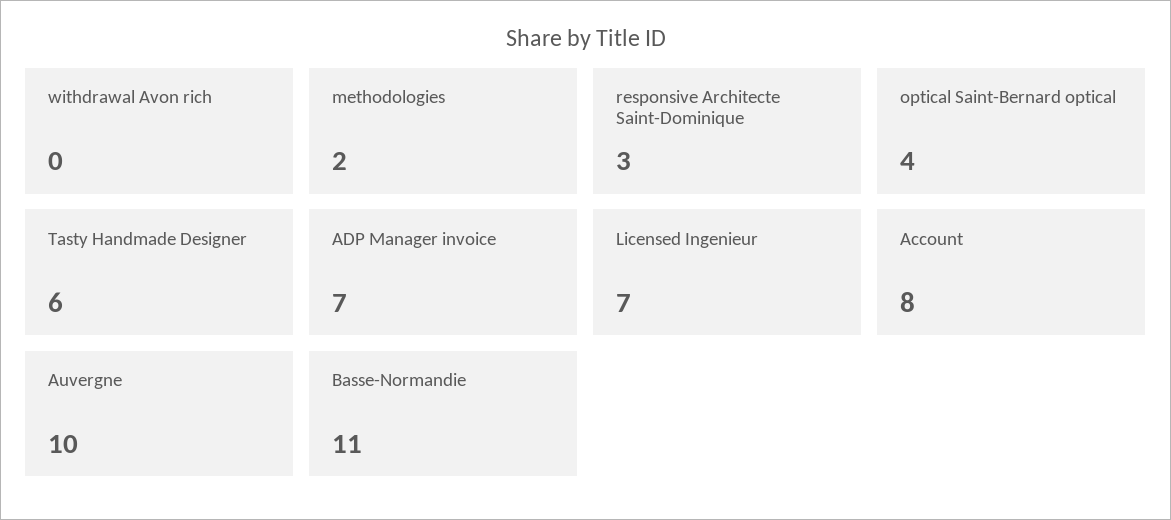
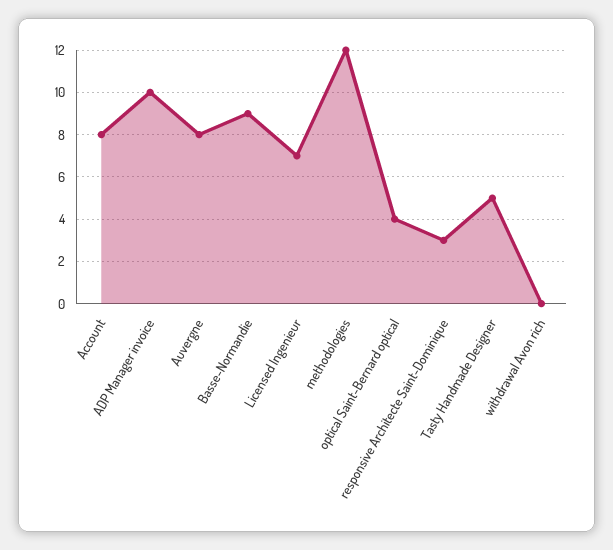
methodologies: 2 -> 12
Tasty Handmade Designer: 6 -> 5
ADP Manager invoice: 7 -> 10
Auvergne: 10 -> 8
Basse-Normandie: 11 -> 9

